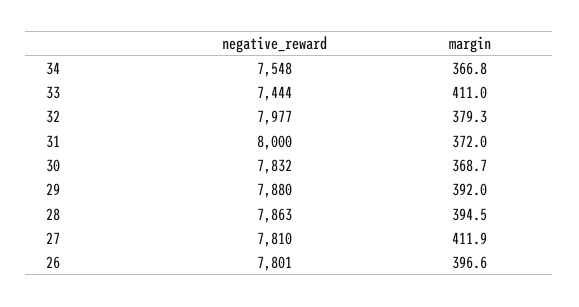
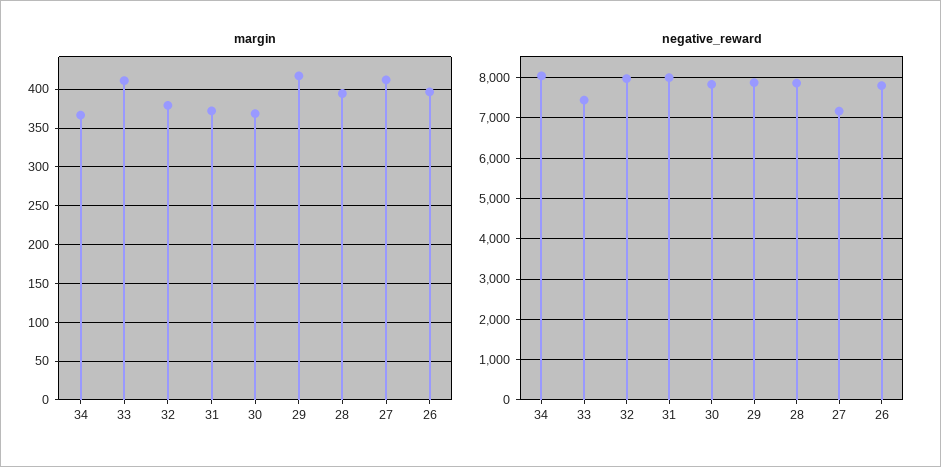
negative_reward, 34: 7548 -> 8000
margin, 29: 392 -> 420
negative_reward, 27: 7810 -> 7200

